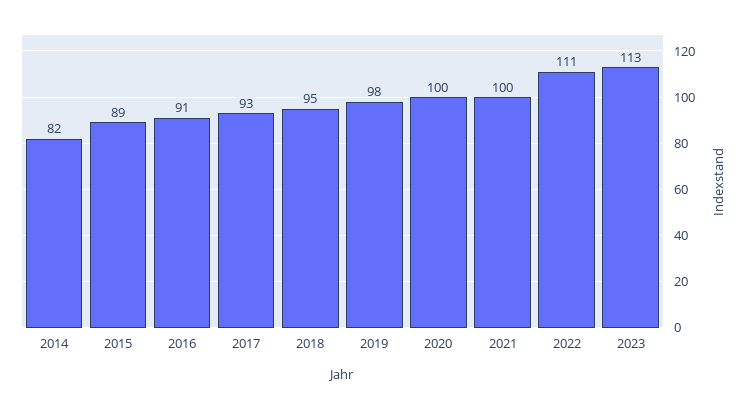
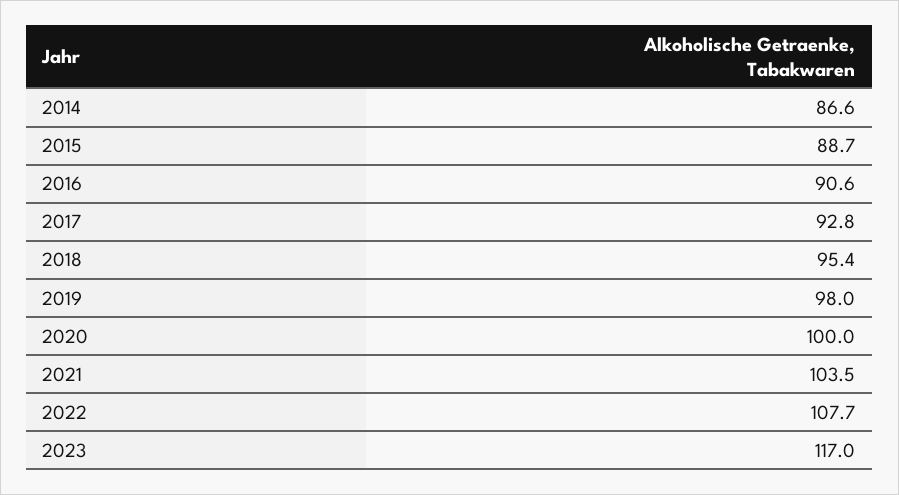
2014: 82 -> 86.6
2021: 100 -> 103.5
2022: 111 -> 107.7
2023: 113 -> 117

